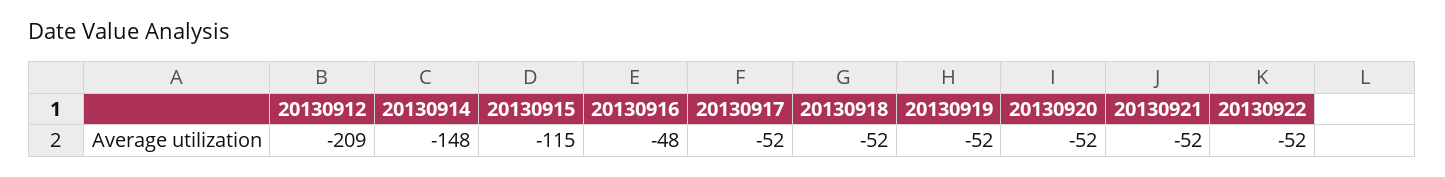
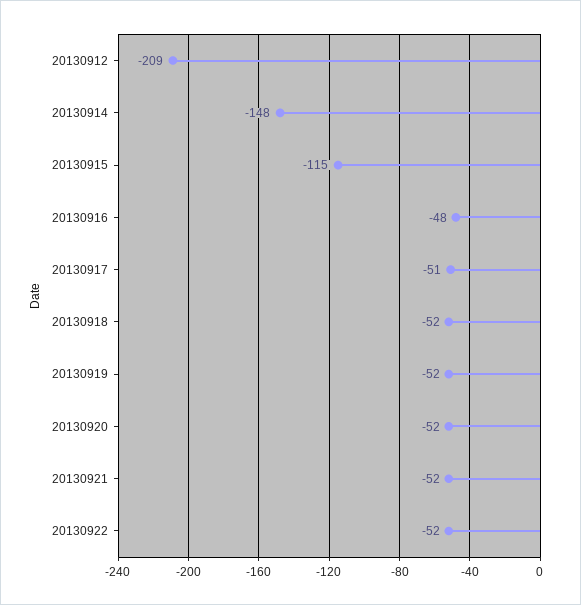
20130917: -52 -> -51

